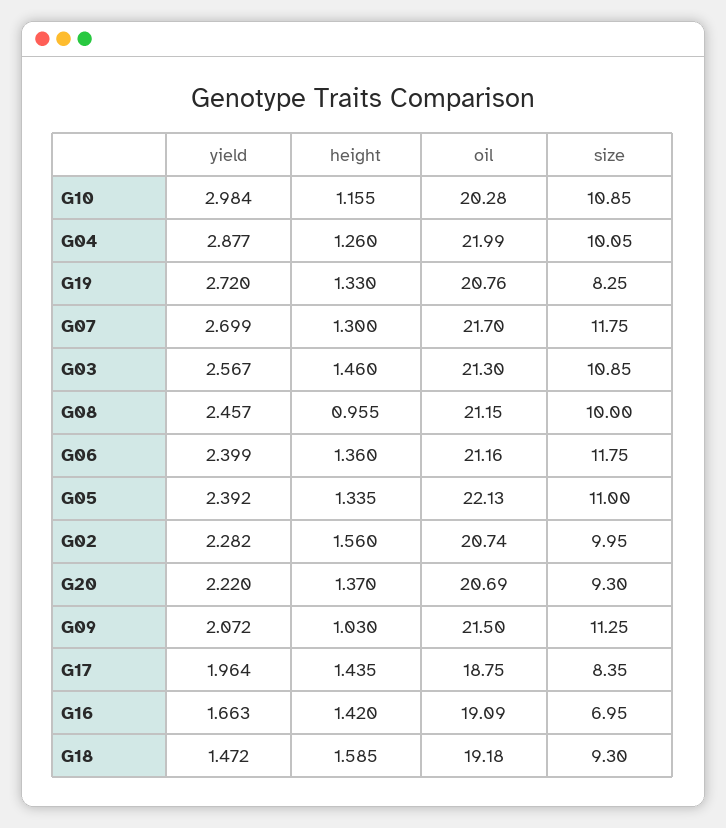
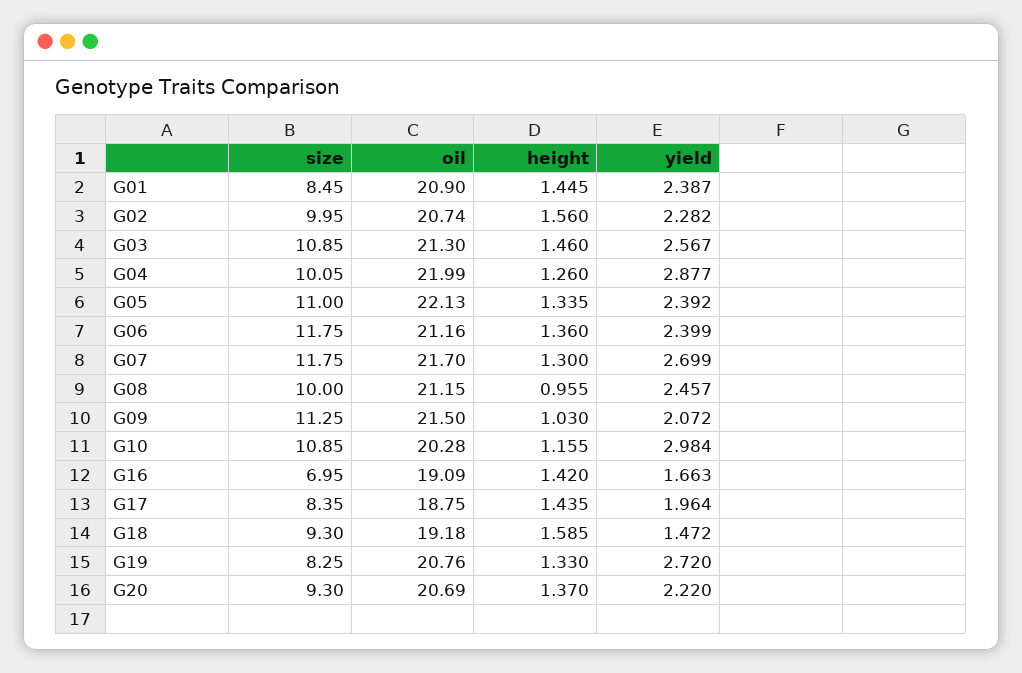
size, G01: none -> 8.45
oil, G01: none -> 20.9
height, G01: none -> 1.445
yield, G01: none -> 2.387

